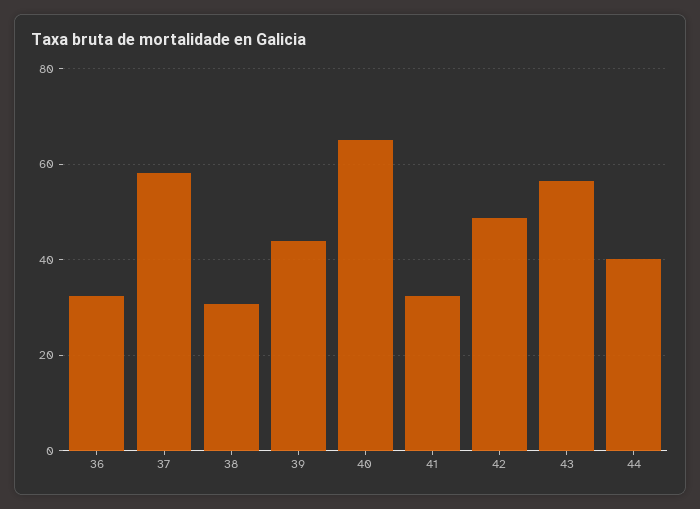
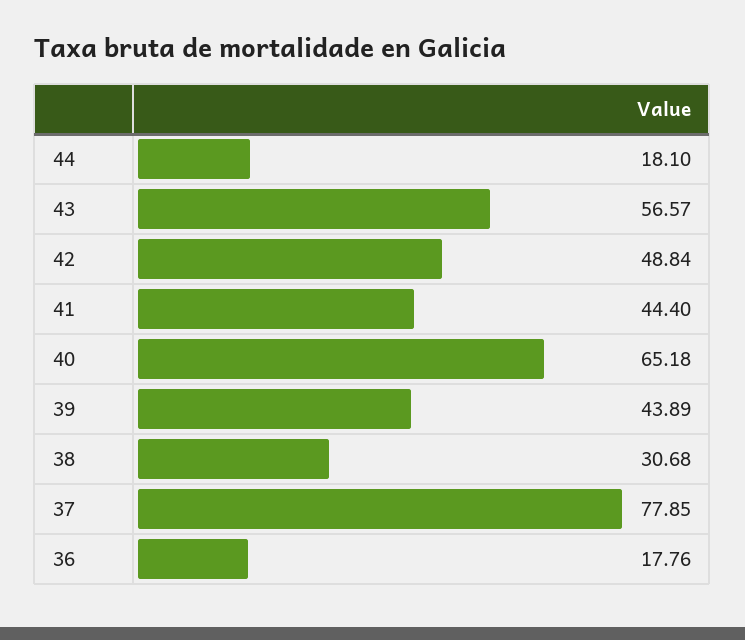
36: 32 -> 17.76
37: 58 -> 77.85
41: 32 -> 44.4
44: 40 -> 18.1

